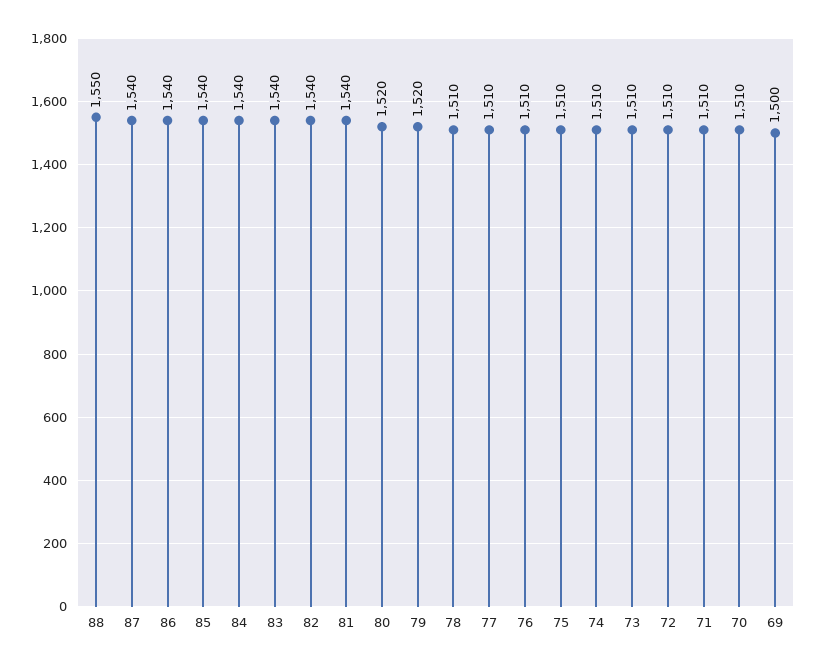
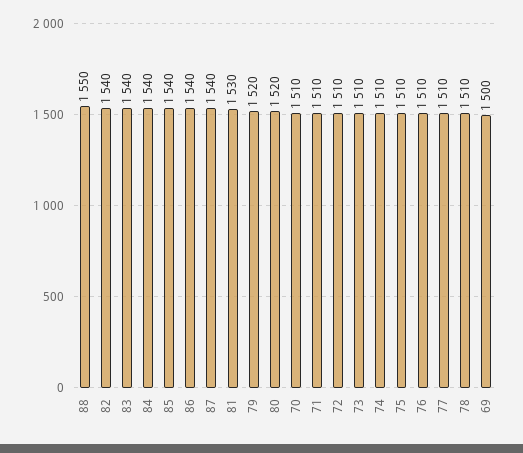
81: 1540 -> 1530

